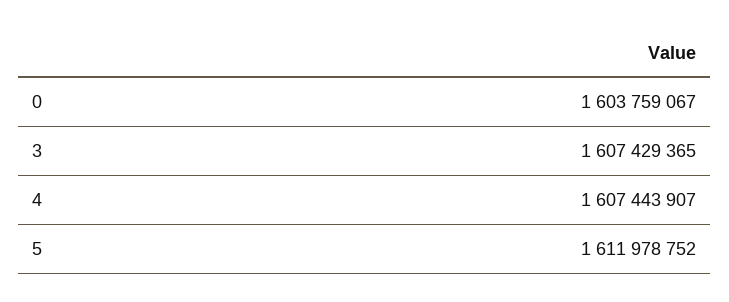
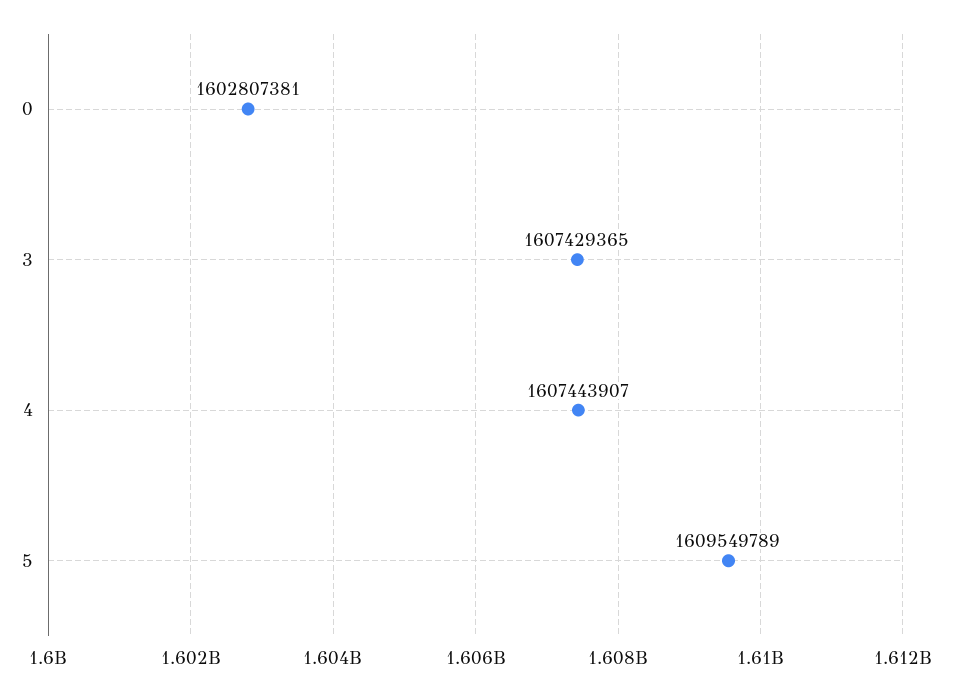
0: 1603759067 -> 1602807381
5: 1611978752 -> 1609549789

